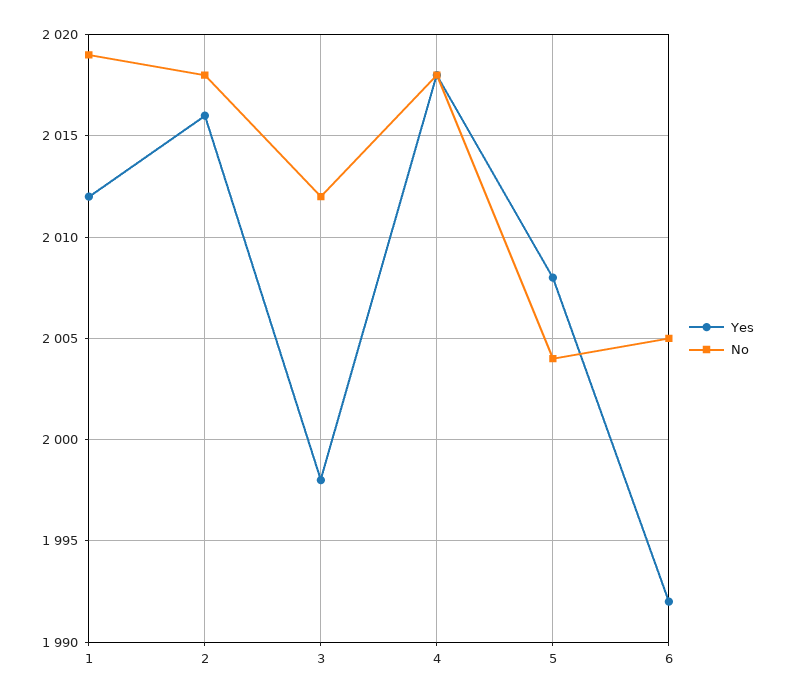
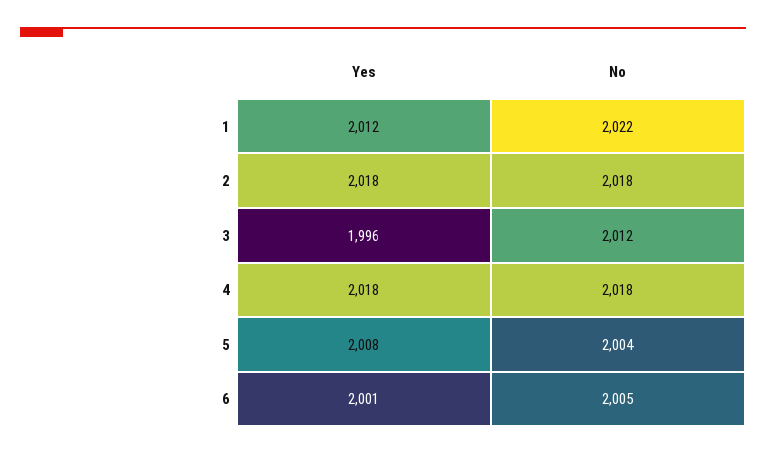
No, 1: 2019 -> 2022
Yes, 2: 2016 -> 2018
Yes, 3: 1998 -> 1996
Yes, 6: 1992 -> 2001

